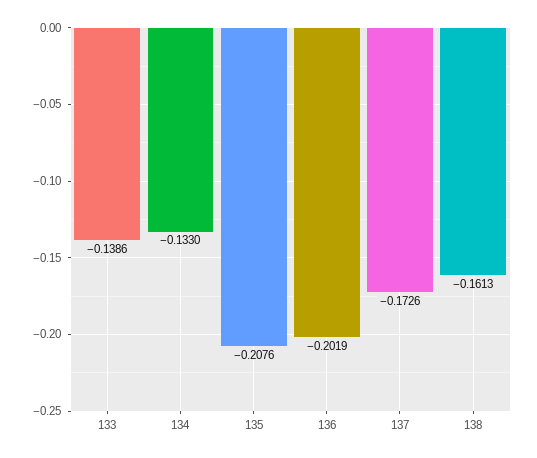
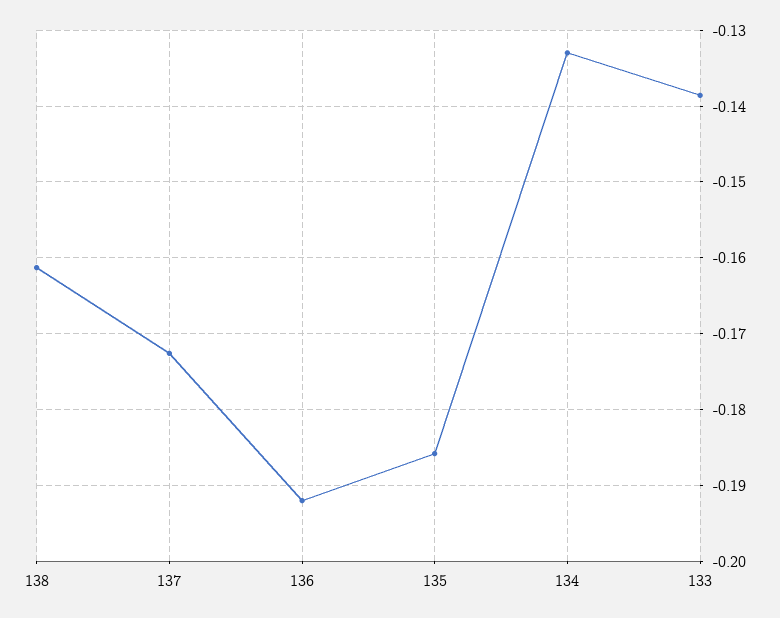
135: -0.2076 -> -0.186
136: -0.2019 -> -0.192

